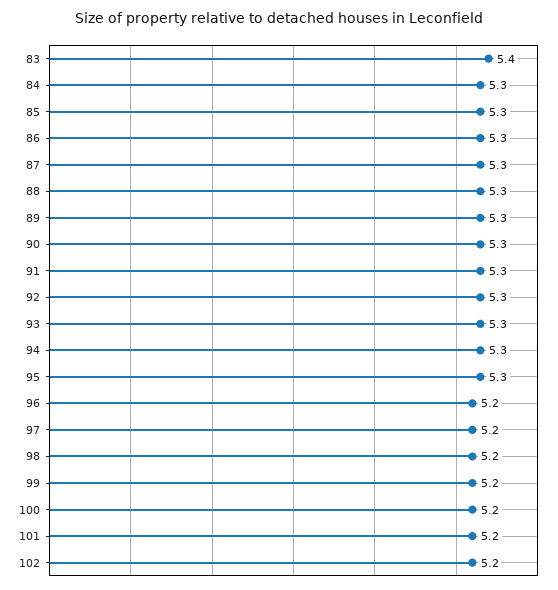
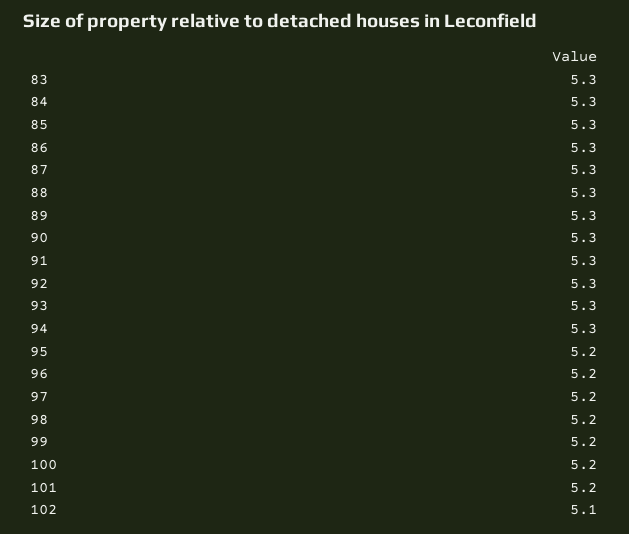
83: 5.4 -> 5.3
95: 5.3 -> 5.2
102: 5.2 -> 5.1

